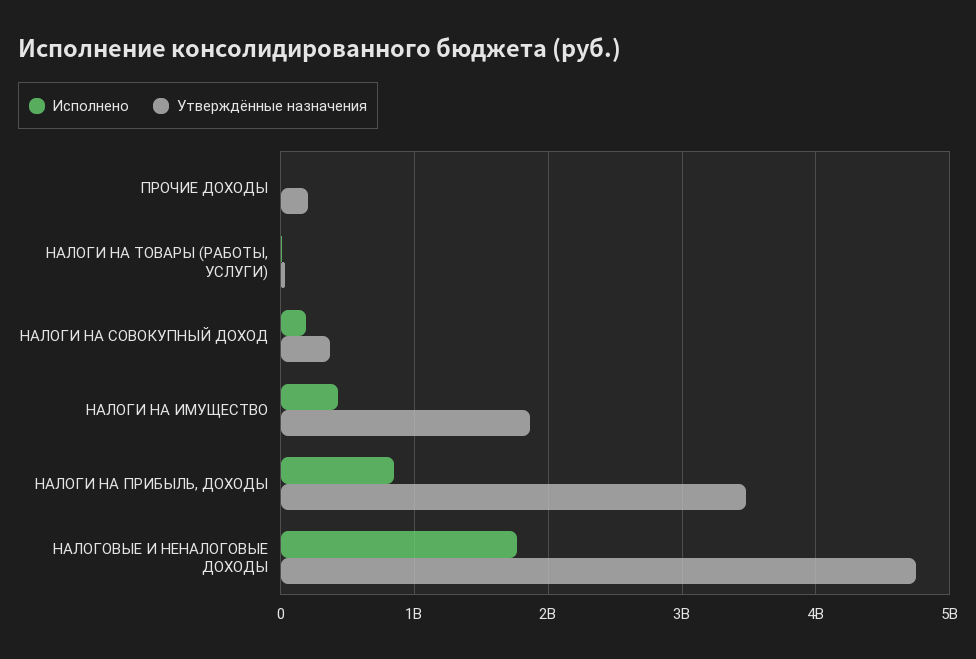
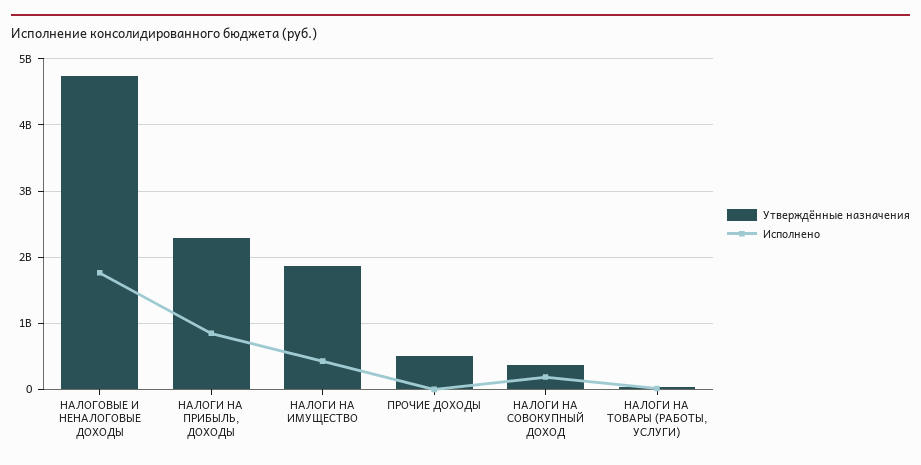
Утверждённые назначения, ПРОЧИЕ ДОХОДЫ: 200000000 -> 500000000
Утверждённые назначения, НАЛОГИ НА ПРИБЫЛЬ, ДОХОДЫ: 3500000000 -> 2300000000

